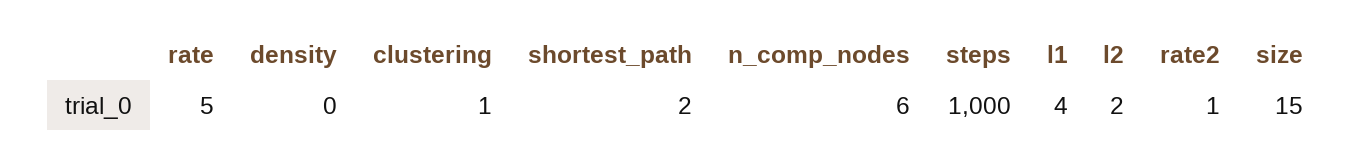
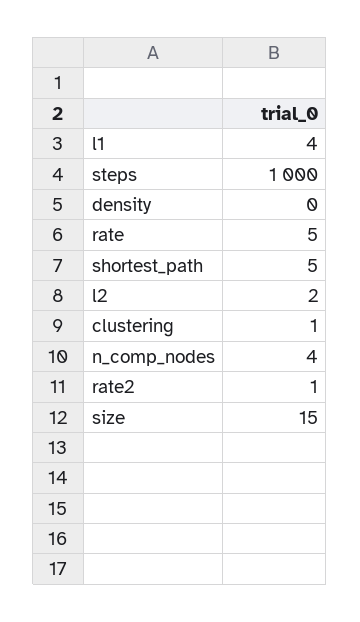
shortest_path: 2 -> 5
n_comp_nodes: 6 -> 4

